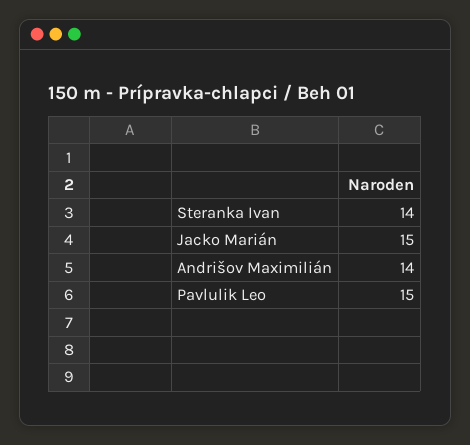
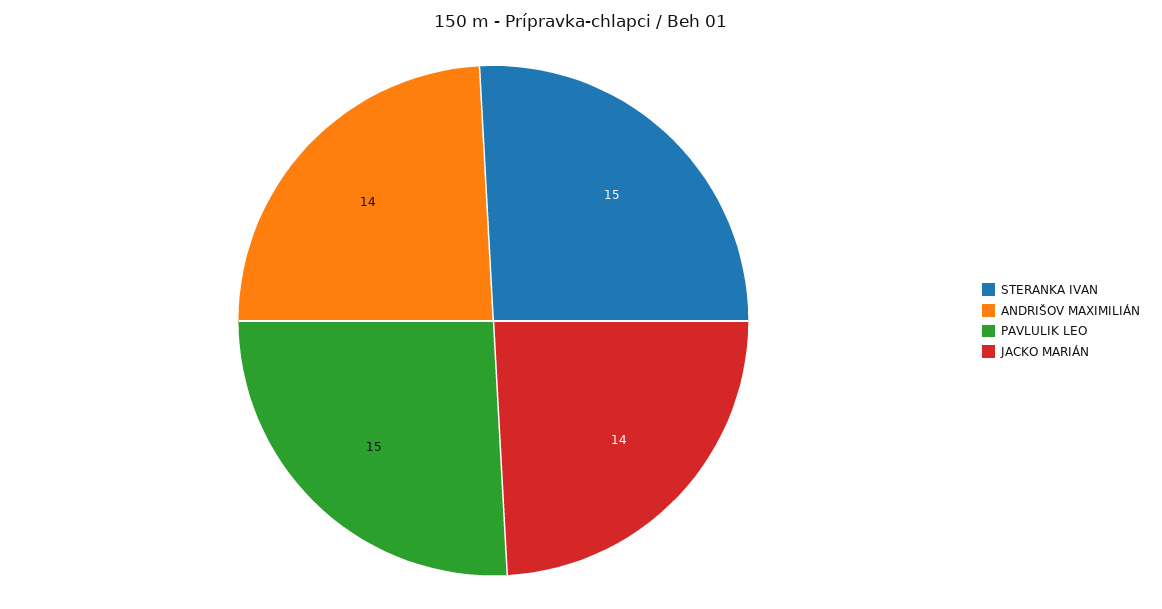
Steranka Ivan: 14 -> 15
Jacko Marián: 15 -> 14

